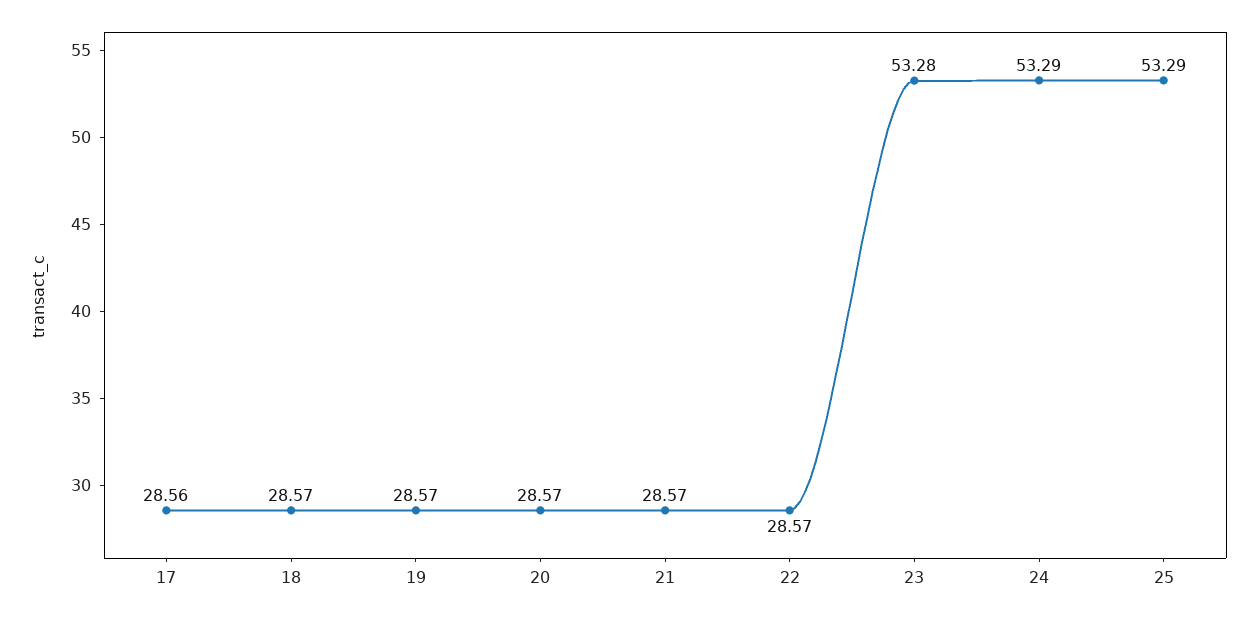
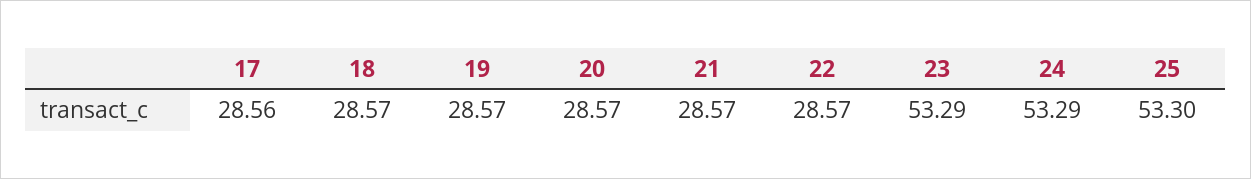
23: 53.28 -> 53.29
25: 53.29 -> 53.3

